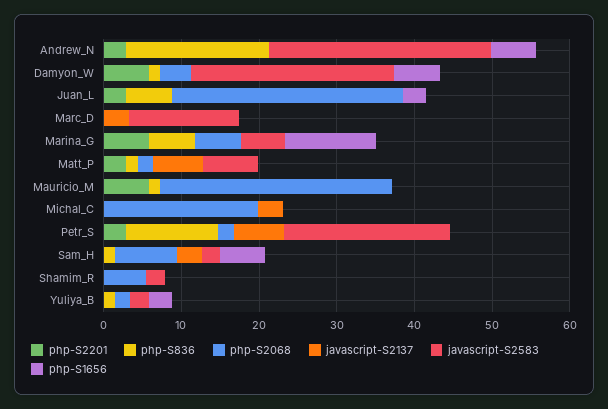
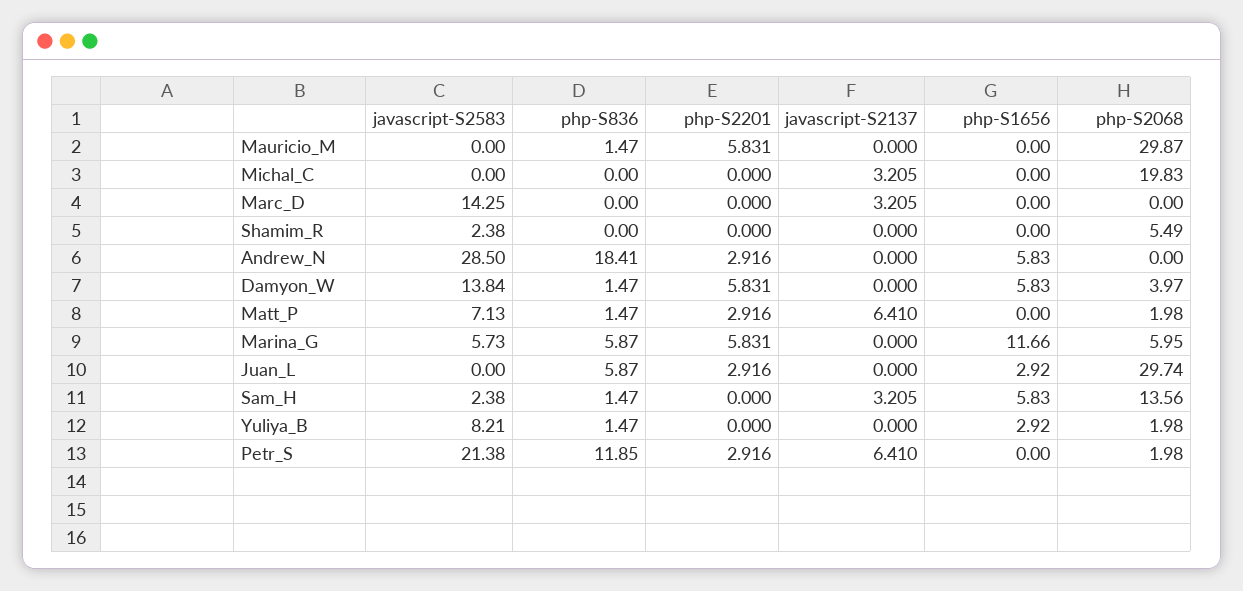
javascript-S2583, Damyon_W: 26 -> 13.84
php-S2068, Sam_H: 8 -> 13.56
javascript-S2583, Yuliya_B: 2 -> 8.21

